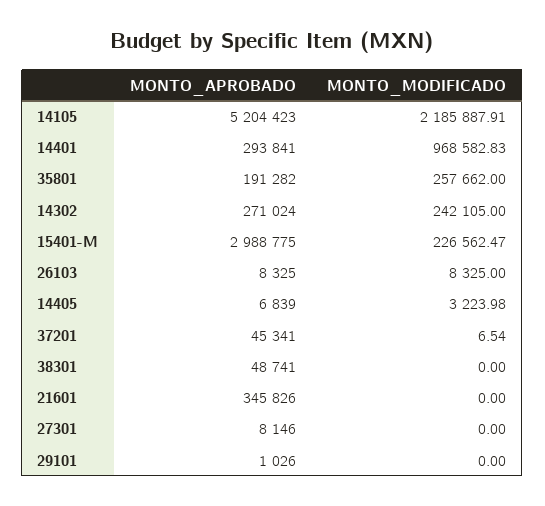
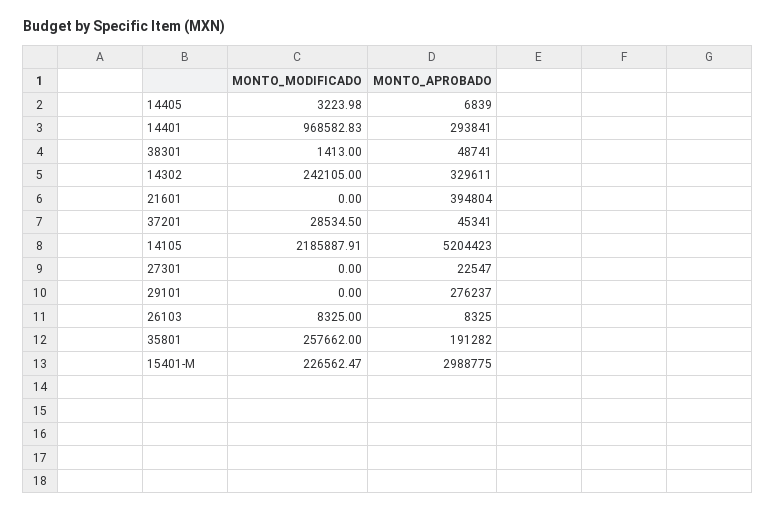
MONTO_APROBADO, 14302: 271024 -> 329611
MONTO_MODIFICADO, 37201: 6.54 -> 28534.5
MONTO_MODIFICADO, 38301: 0 -> 1413
MONTO_APROBADO, 21601: 345826 -> 394804
MONTO_APROBADO, 27301: 8146 -> 22547
MONTO_APROBADO, 29101: 1026 -> 276237

